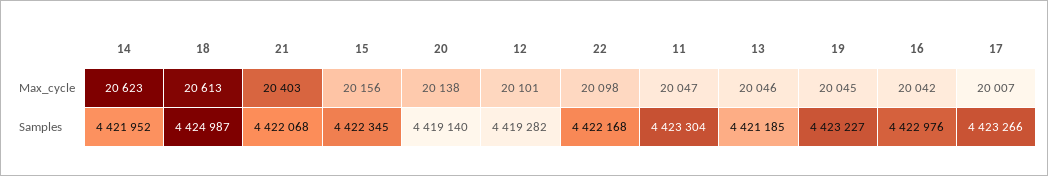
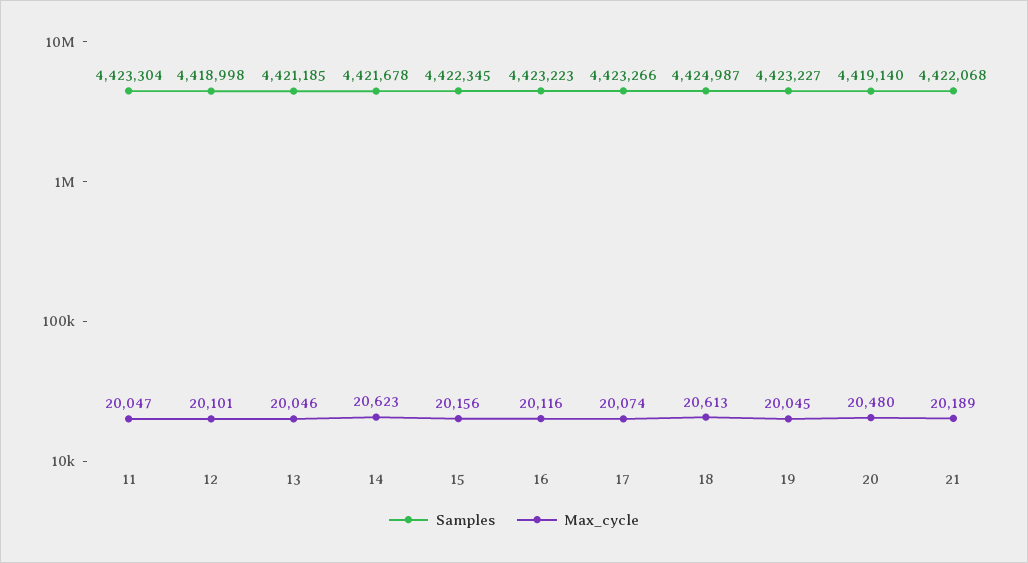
Max_cycle, 21: 20403 -> 20189
Max_cycle, 20: 20138 -> 20480
Max_cycle, 22: 20098 -> none
Max_cycle, 16: 20042 -> 20116
Max_cycle, 17: 20007 -> 20074
Samples, 14: 4421952 -> 4421678
Samples, 12: 4419282 -> 4418998
Samples, 22: 4422168 -> none
Samples, 16: 4422976 -> 4423223

